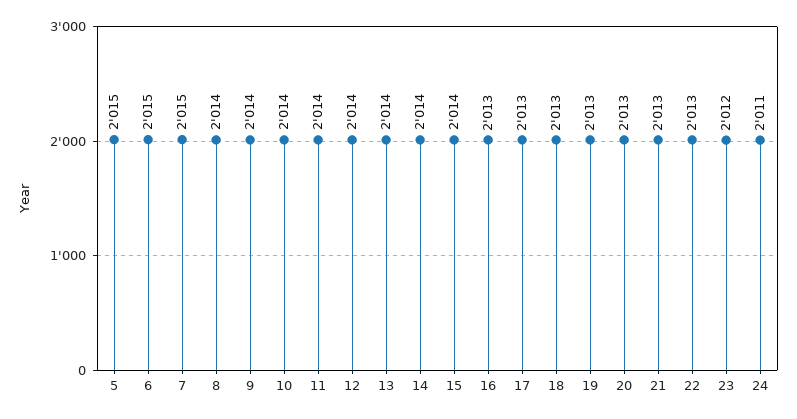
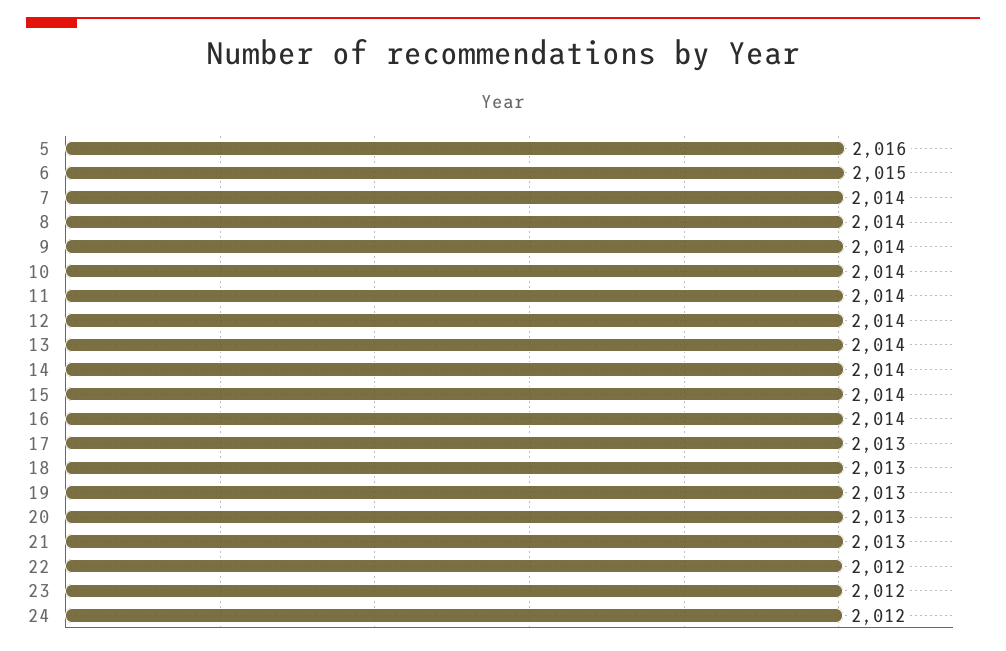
5: 2015 -> 2016
7: 2015 -> 2014
16: 2013 -> 2014
22: 2013 -> 2012
24: 2011 -> 2012

